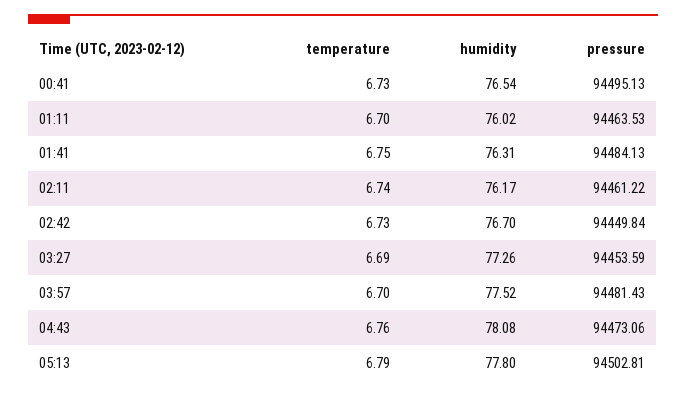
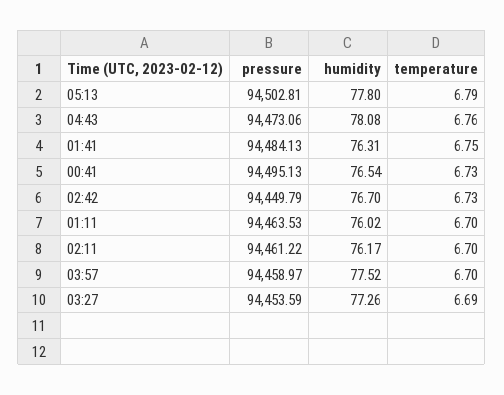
temperature, 02:11: 6.74 -> 6.7
pressure, 02:42: 94449.84 -> 94449.79
pressure, 03:57: 94481.43 -> 94458.97

